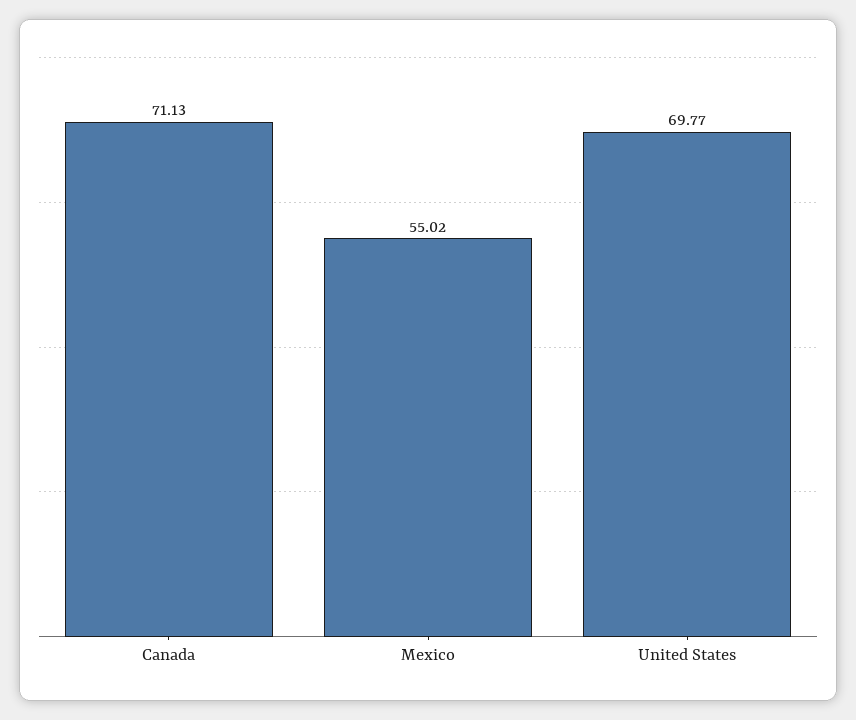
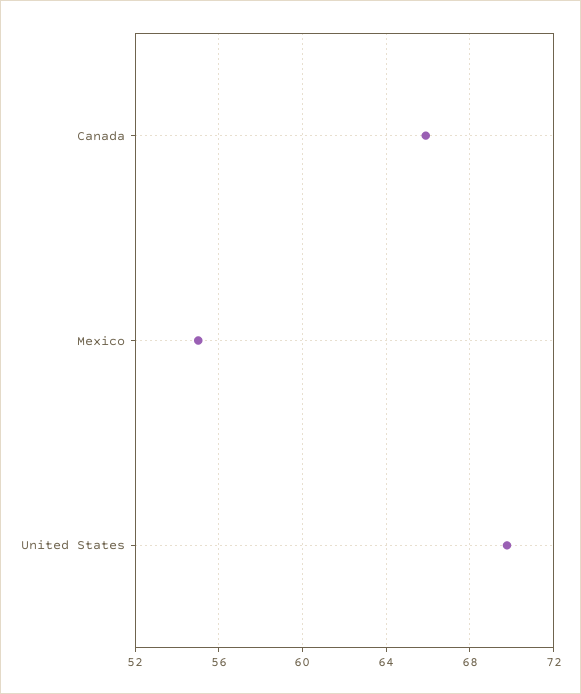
Canada: 71.13 -> 66

